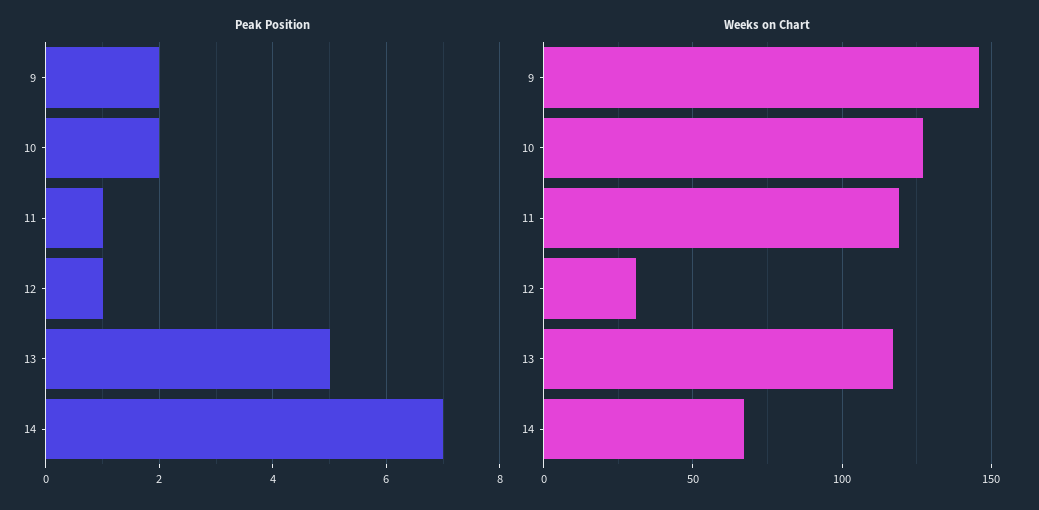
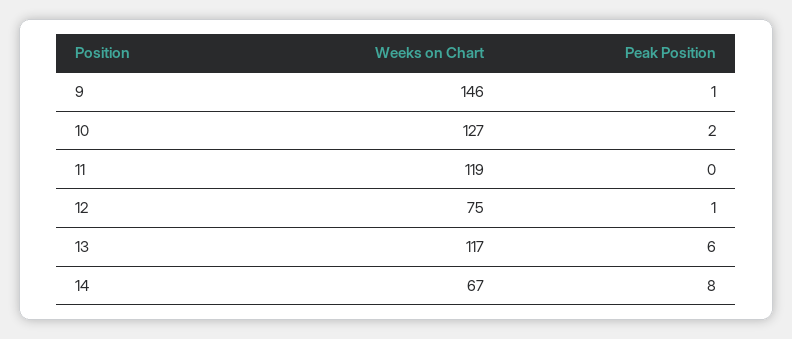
Peak Position, 9: 2 -> 1
Peak Position, 11: 1 -> 0
Peak Position, 13: 5 -> 6
Peak Position, 14: 7 -> 8
Weeks on Chart, 12: 30 -> 75

